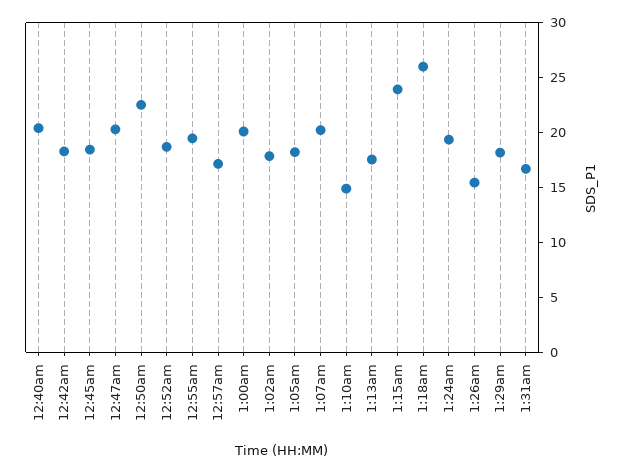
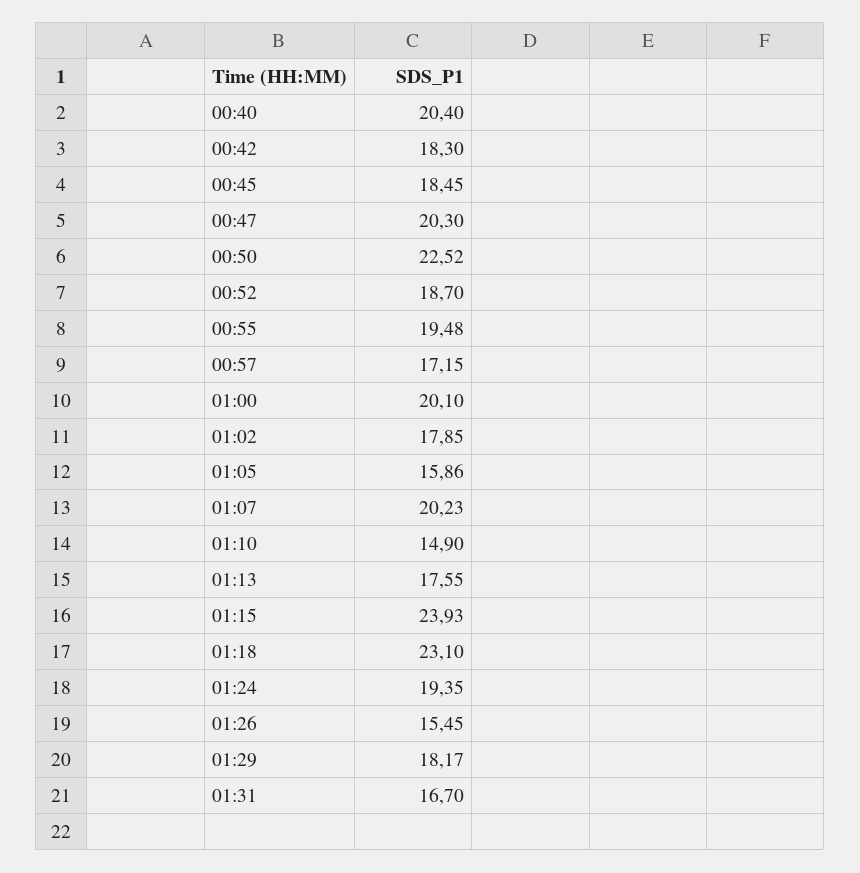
1:05am: 18 -> 15.86
1:18am: 26 -> 23.1

